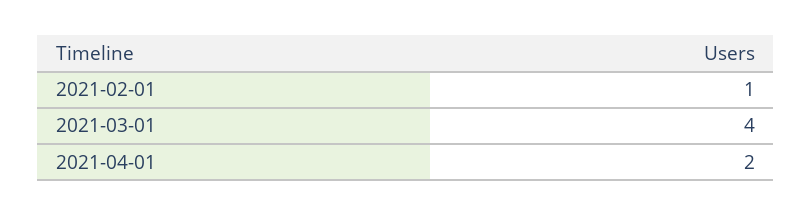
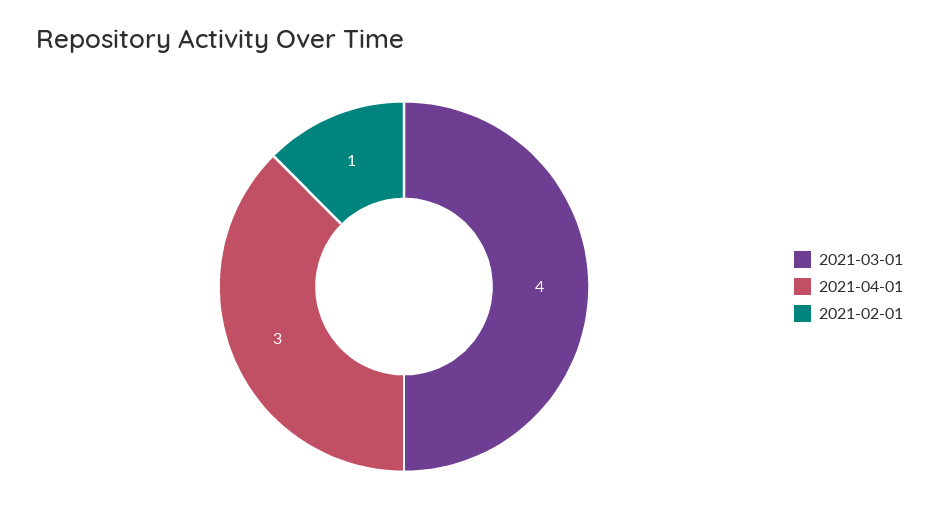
2021-04-01: 2 -> 3

